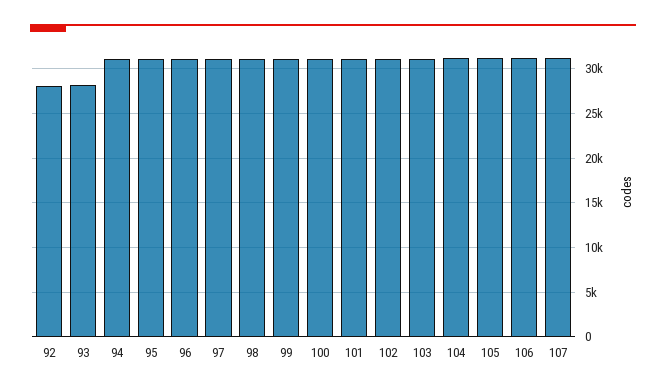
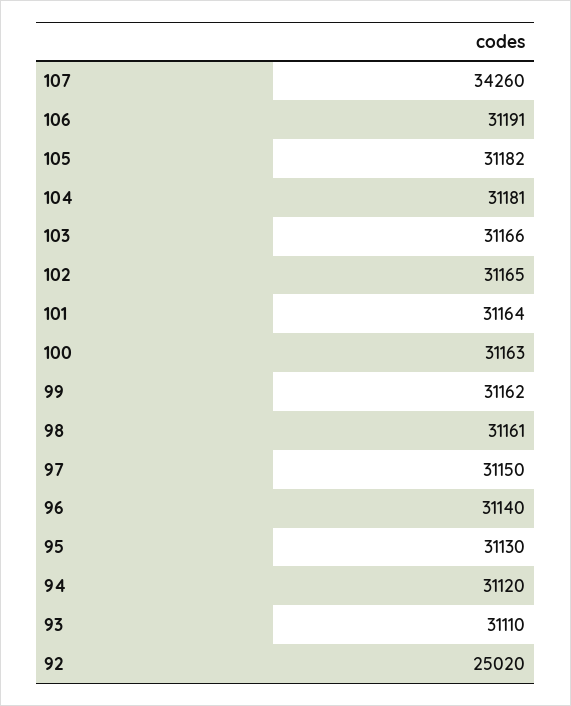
92: 28000 -> 25020
93: 28000 -> 31110
107: 31000 -> 34260

